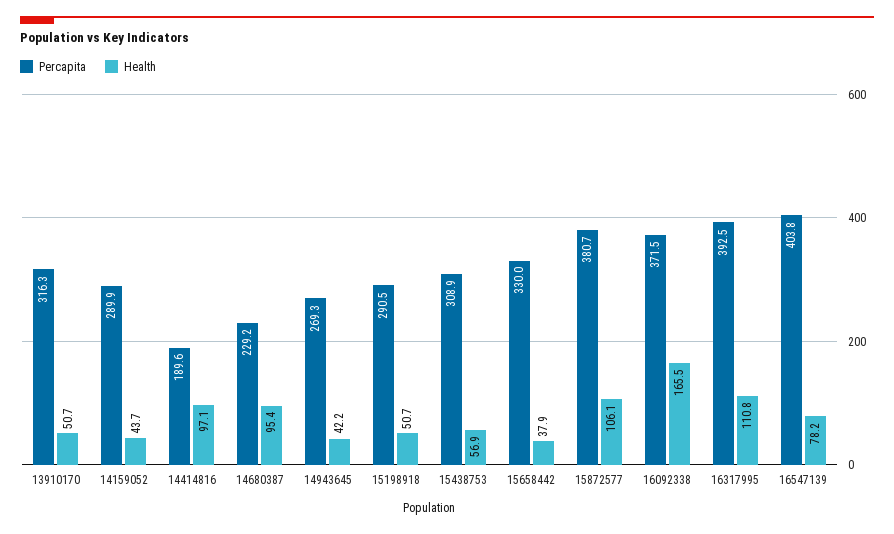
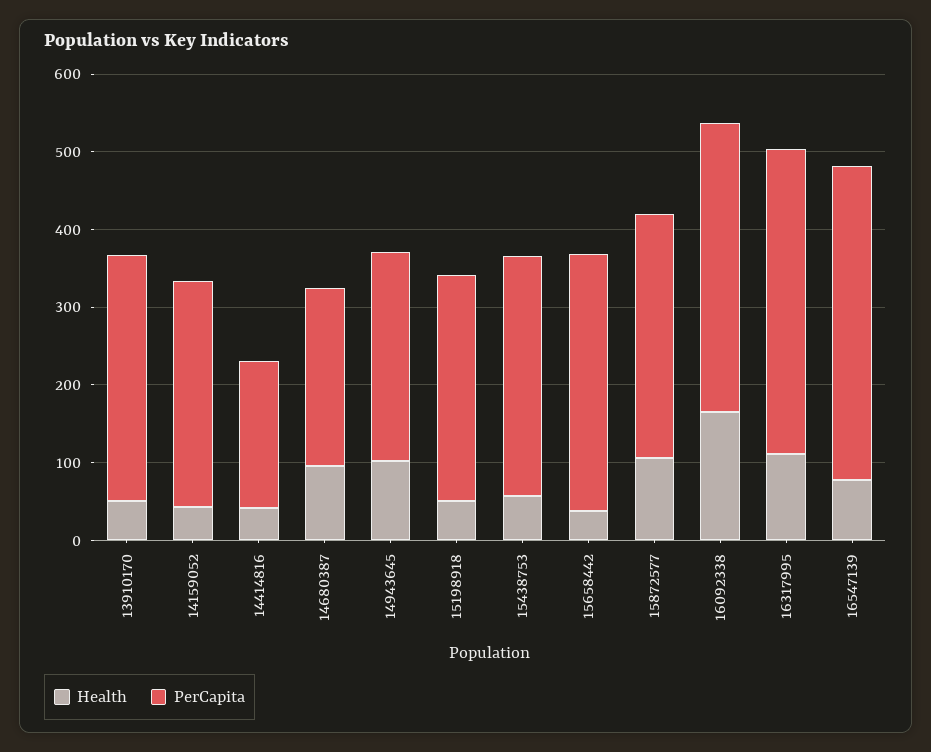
Health, 14414816: 97.1 -> 40
Health, 14943645: 42.2 -> 100
Percapita, 15872577: 380.7 -> 320

